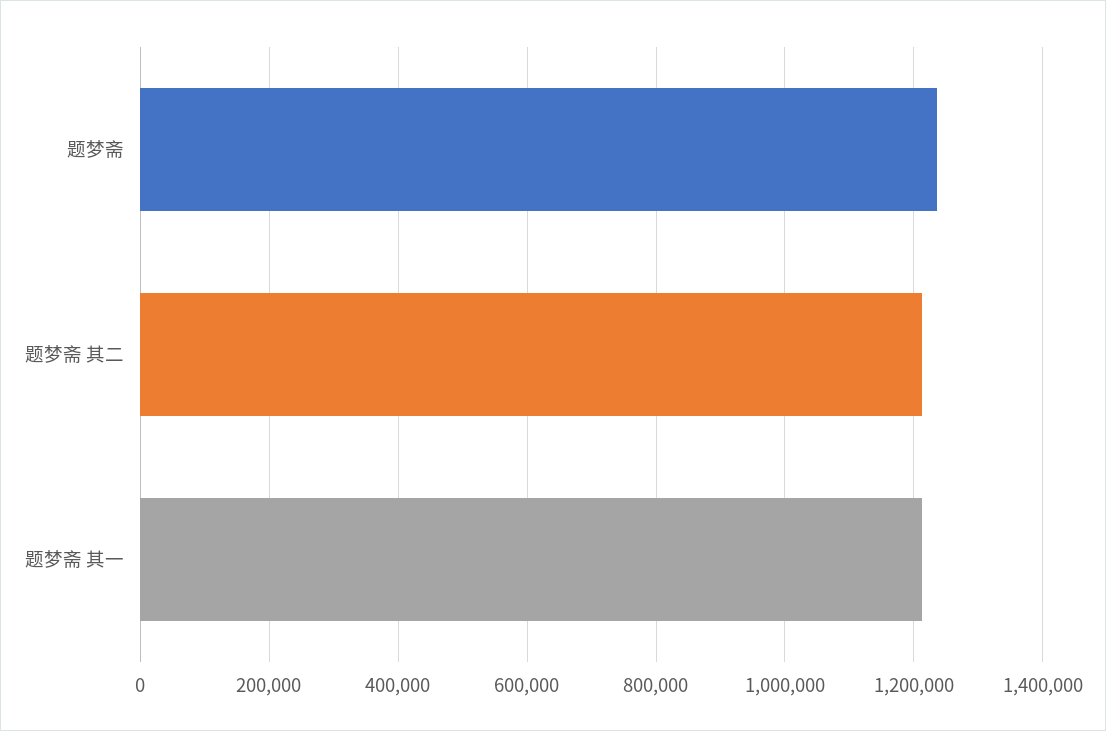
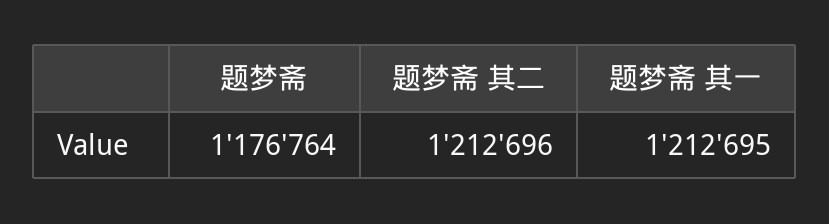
题梦斋: 1240000 -> 1176764

